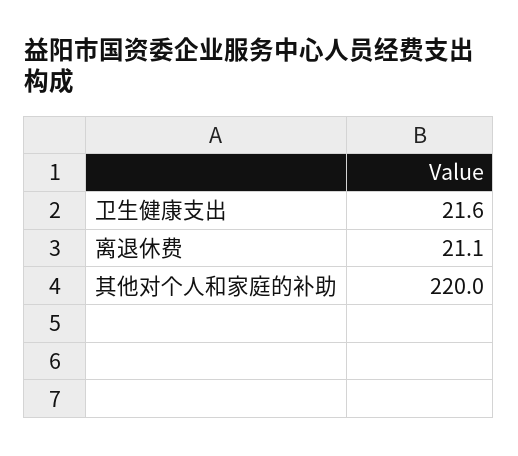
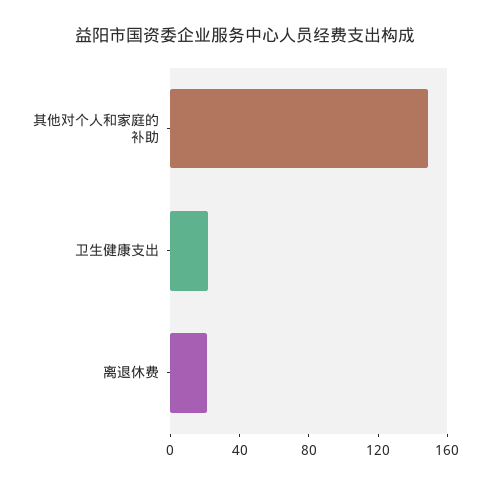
其他对个人和家庭的补助: 220 -> 150

